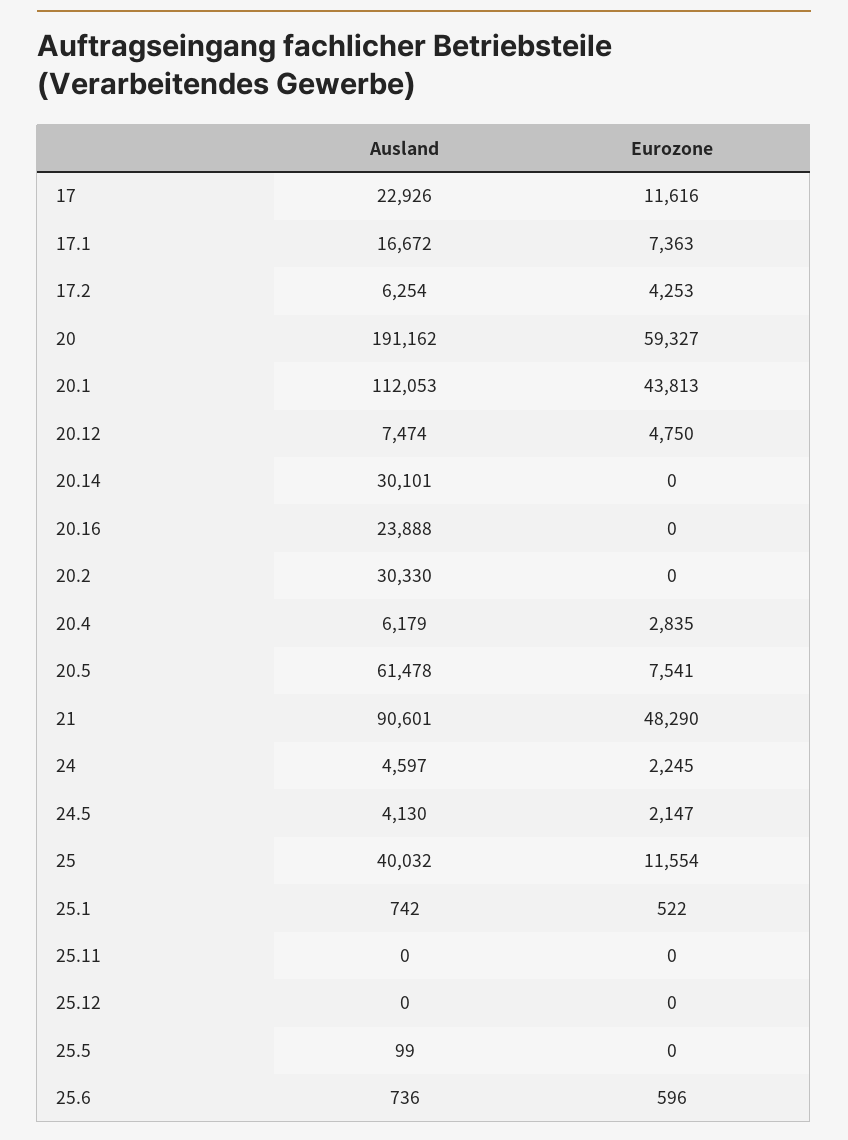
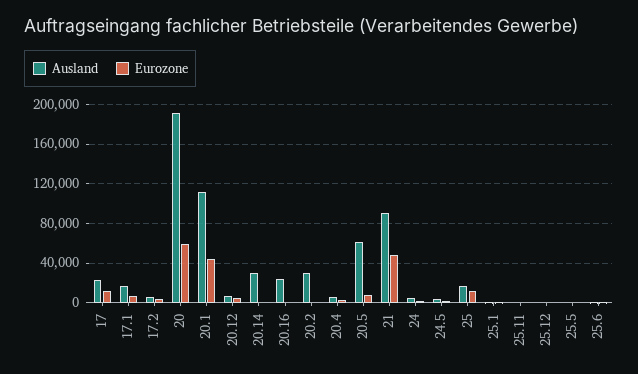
Ausland, 25: 40032 -> 20000

